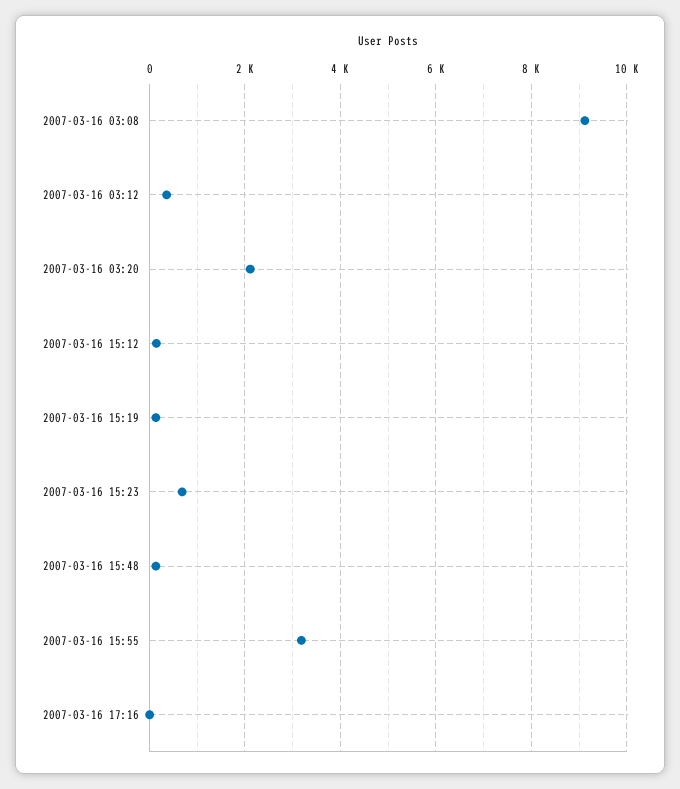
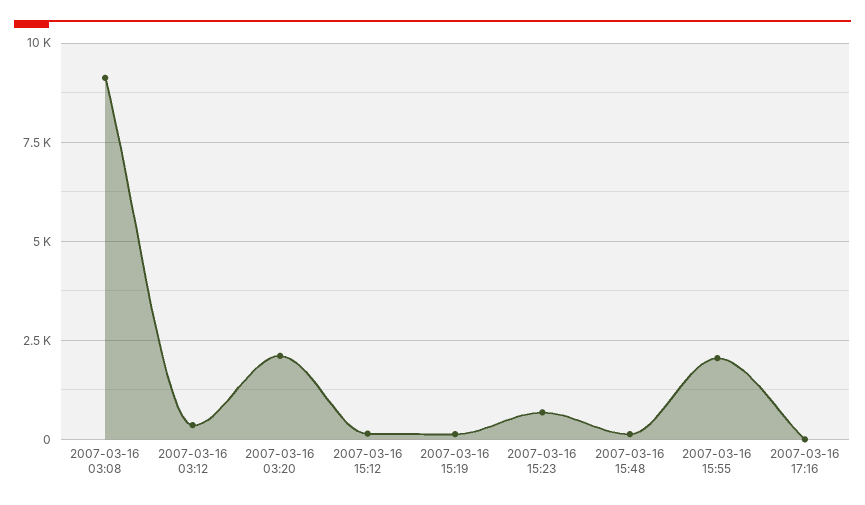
2007-03-16 15:55: 3200 -> 2000

